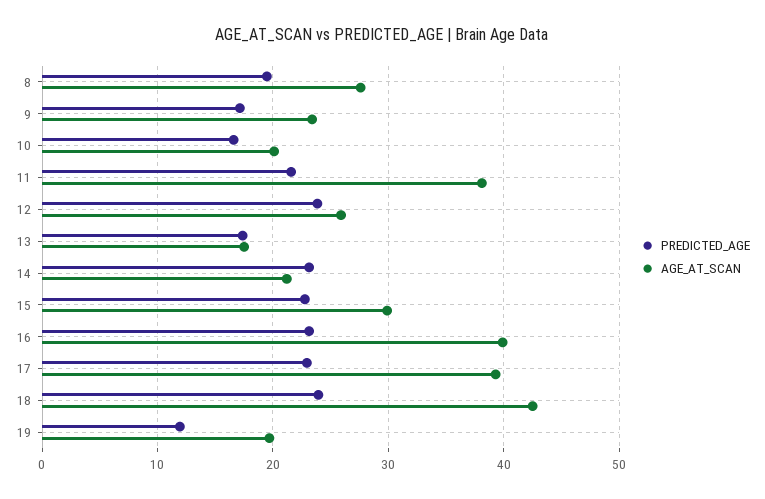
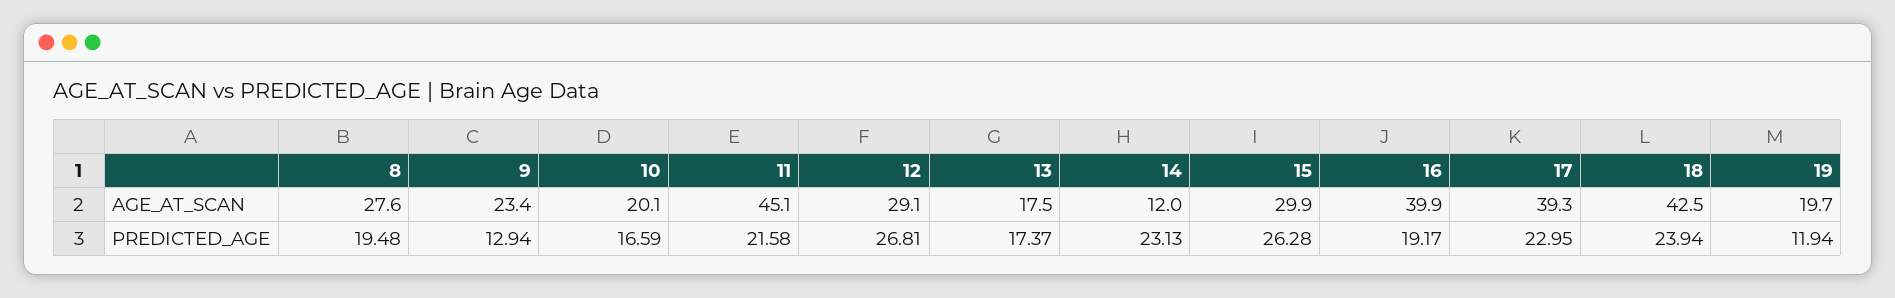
PREDICTED_AGE, 9: 17 -> 12.94
AGE_AT_SCAN, 11: 38 -> 45.1
PREDICTED_AGE, 12: 24 -> 26.81
AGE_AT_SCAN, 12: 26 -> 29.1
AGE_AT_SCAN, 14: 21 -> 12
PREDICTED_AGE, 15: 23 -> 26.28
PREDICTED_AGE, 16: 23 -> 19.17

